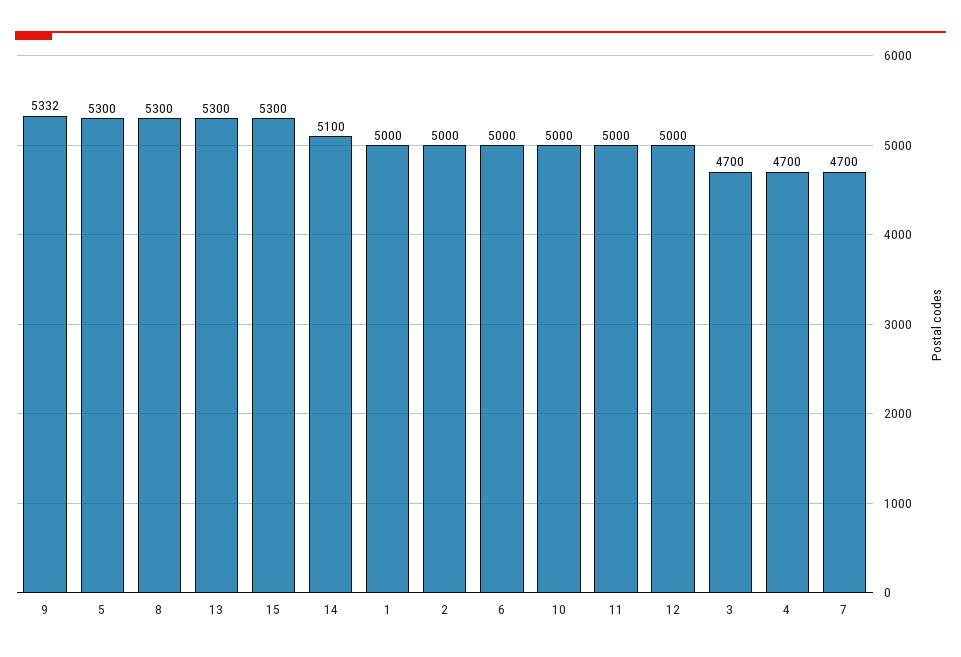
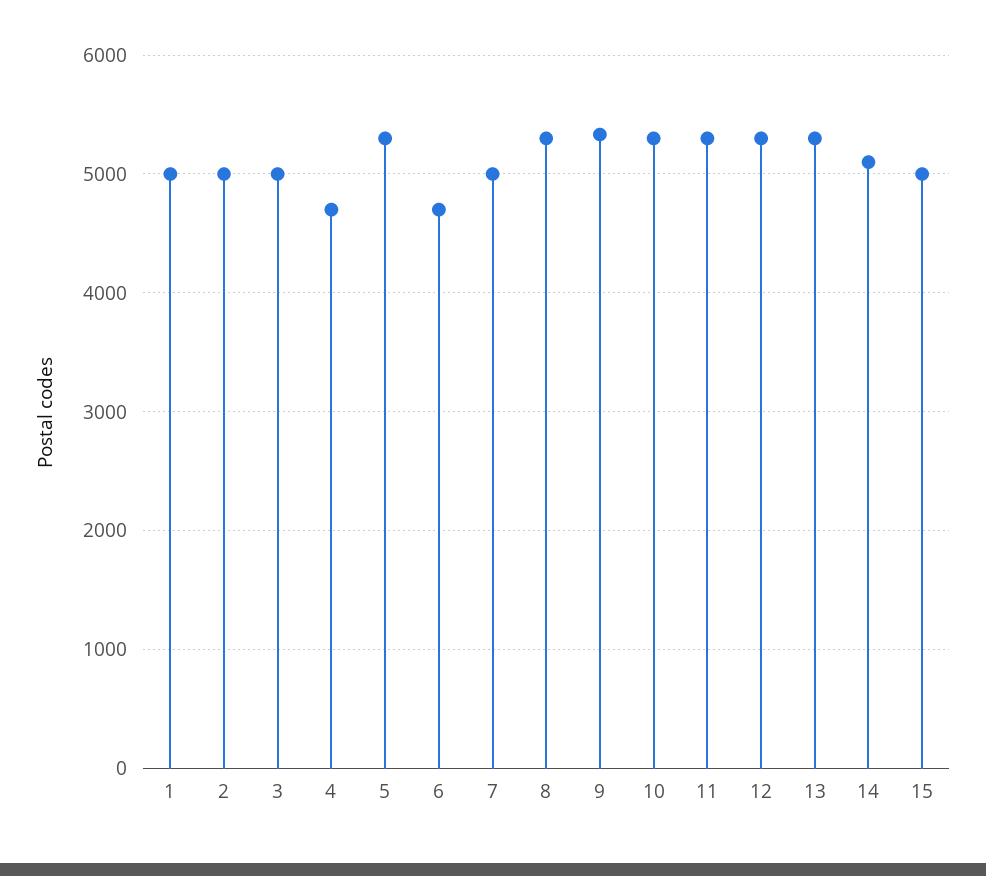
15: 5300 -> 5000
6: 5000 -> 4700
10: 5000 -> 5300
11: 5000 -> 5300
12: 5000 -> 5300
3: 4700 -> 5000
7: 4700 -> 5000

